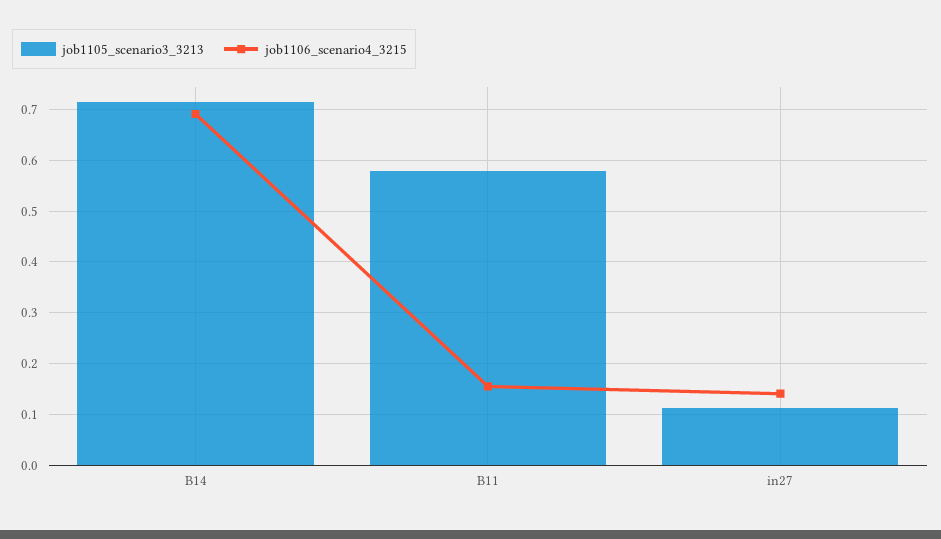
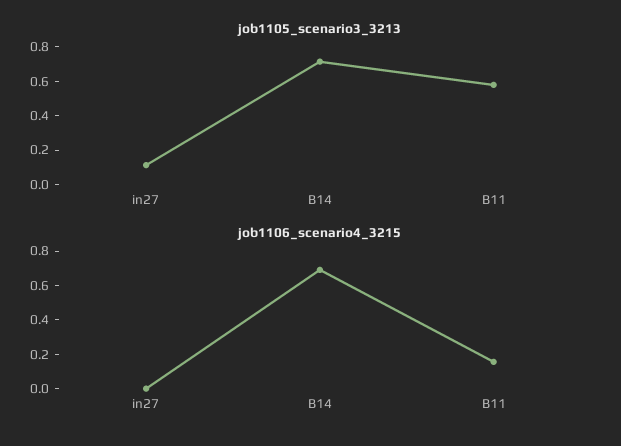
job1106_scenario4_3215, in27: 0.14 -> 0

